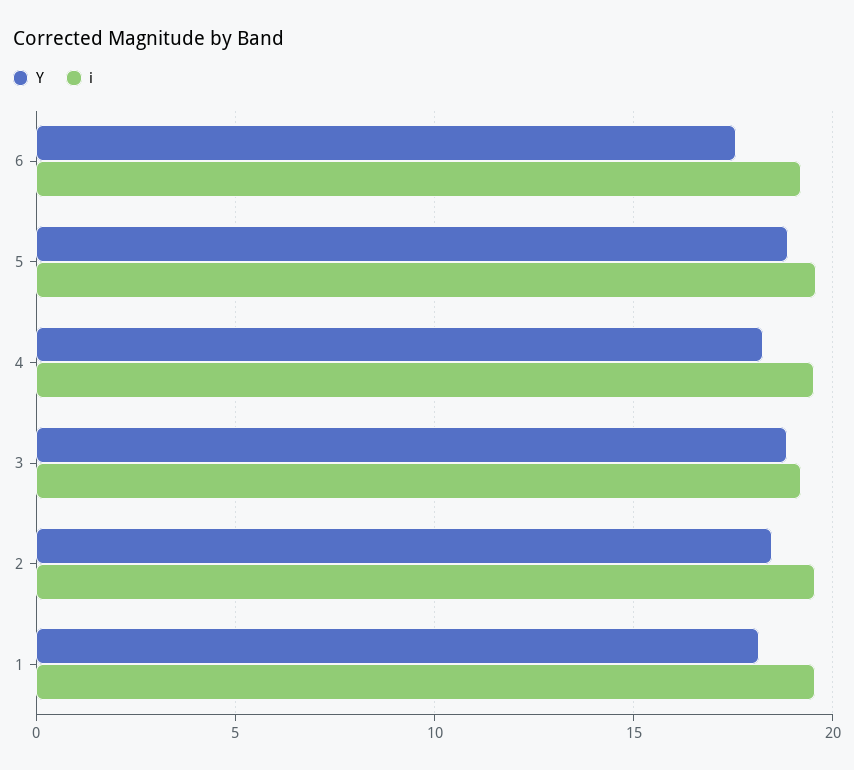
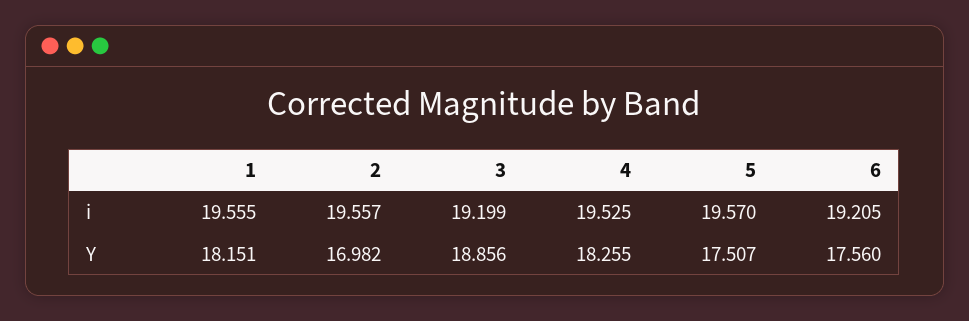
Y, 5: 19 -> 17.507
Y, 2: 18.5 -> 16.982

